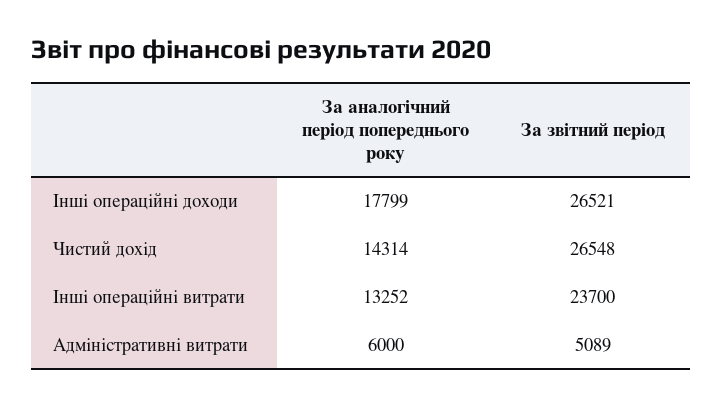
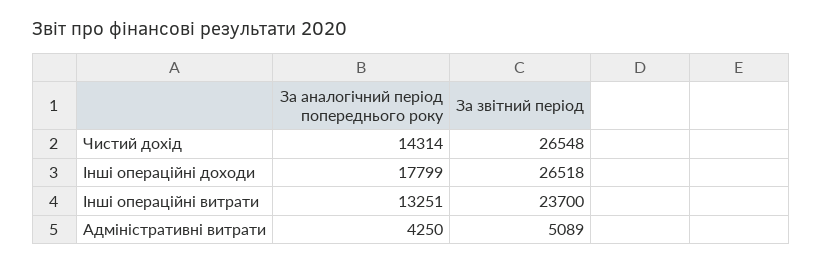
За звітний період, Інші операційні доходи: 26521 -> 26518
За аналогічний період попереднього року, Інші операційні витрати: 13252 -> 13251
За аналогічний період попереднього року, Адміністративні витрати: 6000 -> 4250

